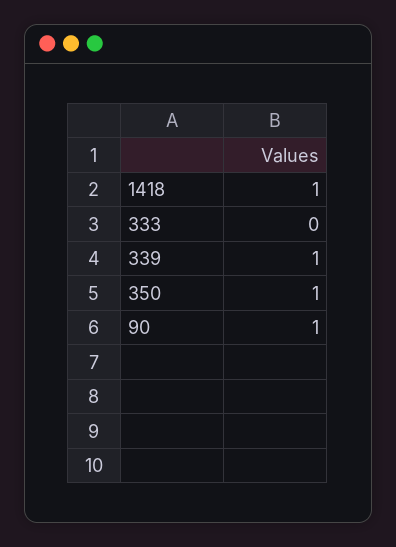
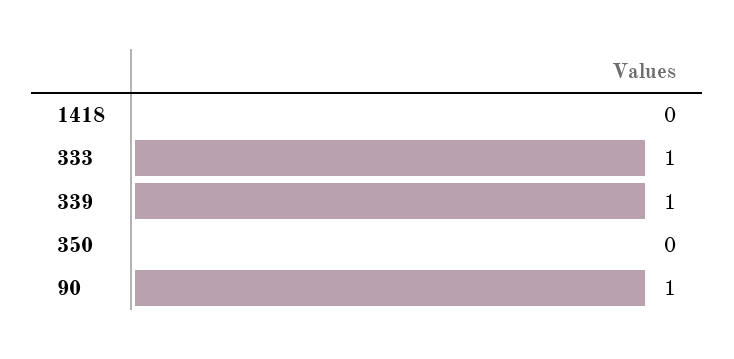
1418: 1 -> 0
333: 0 -> 1
350: 1 -> 0

